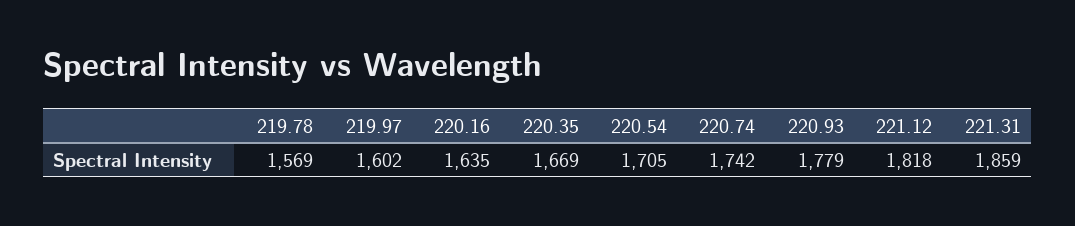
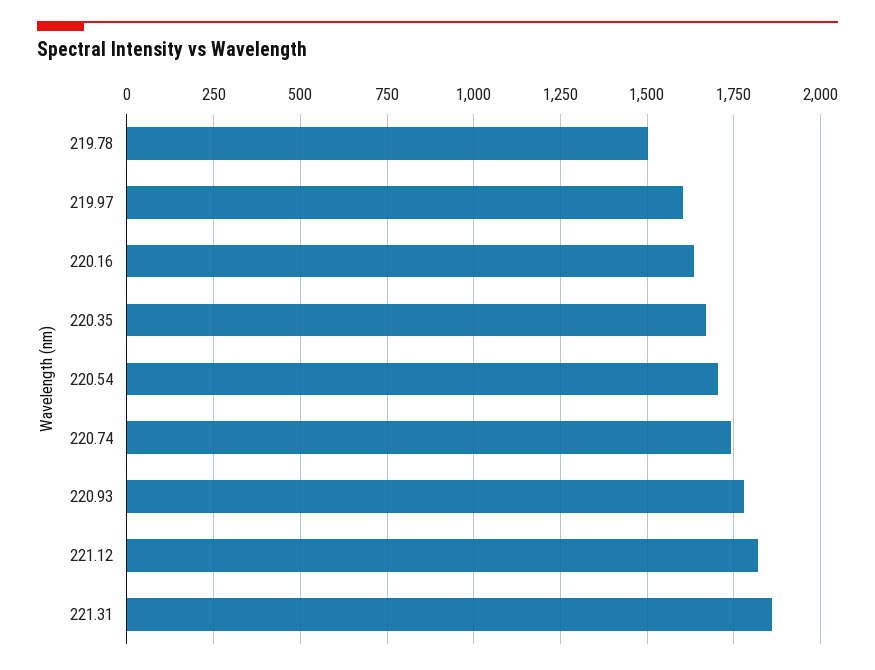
219.78: 1569 -> 1500

